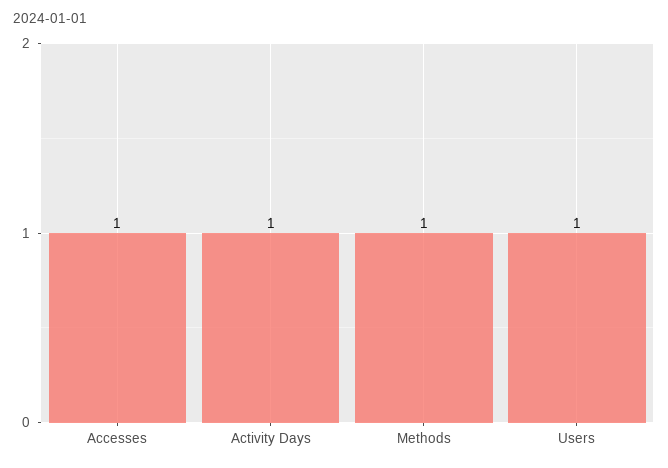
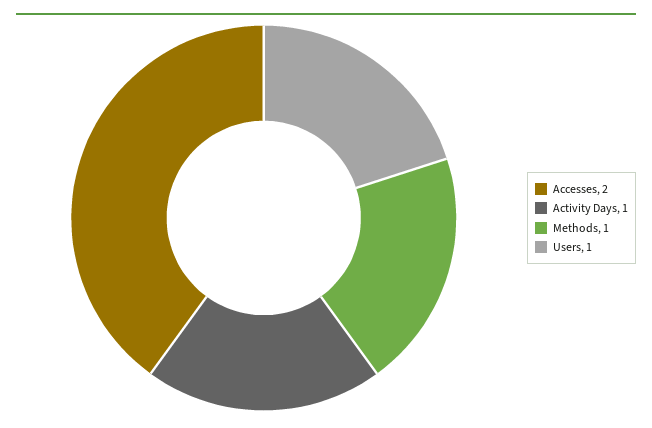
Accesses: 1 -> 2

